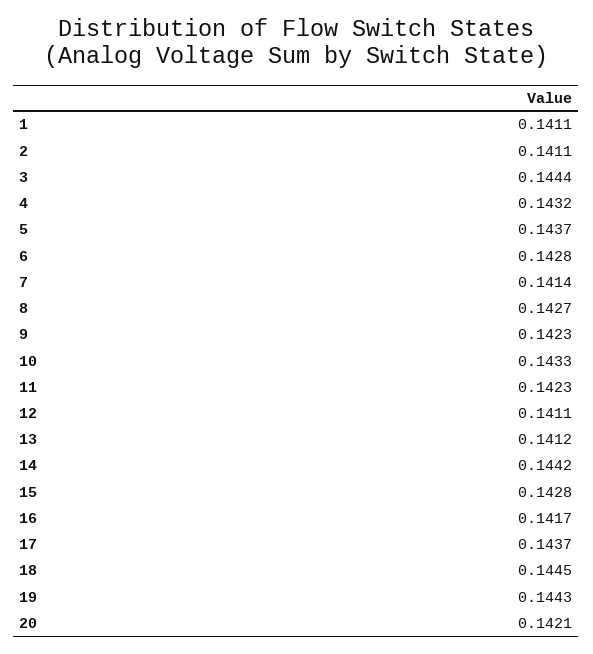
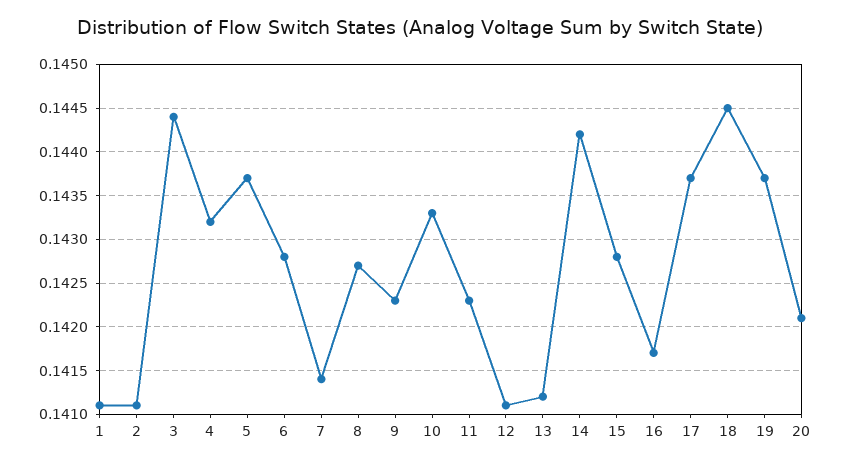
19: 0.1443 -> 0.1437

